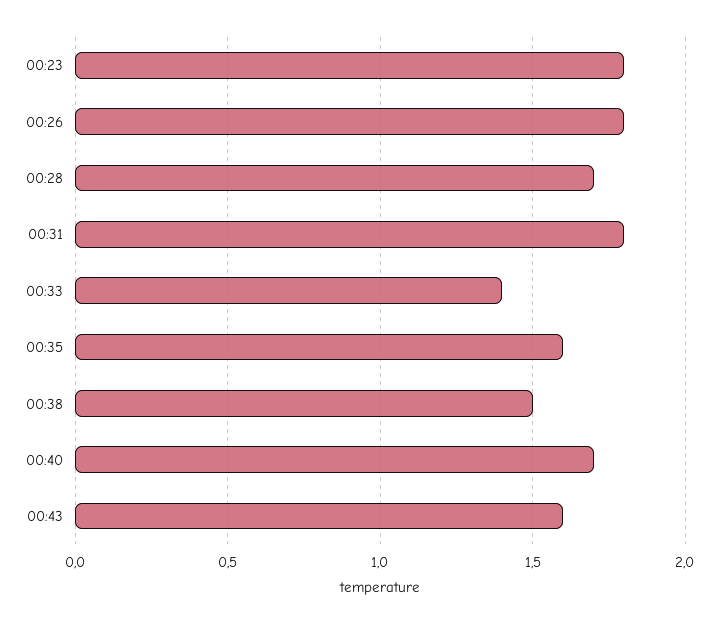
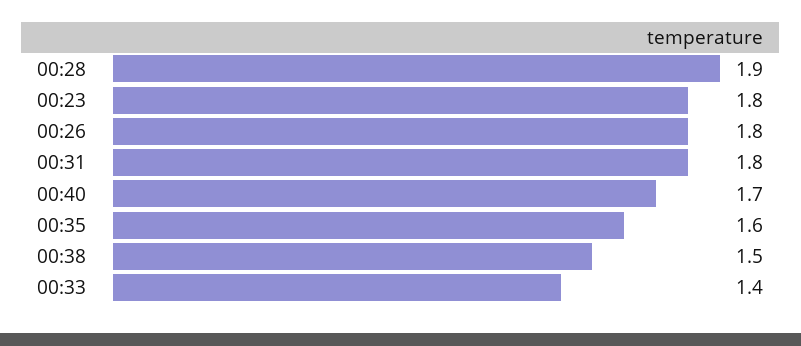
00:28: 1.7 -> 1.9
00:43: 1.6 -> none

